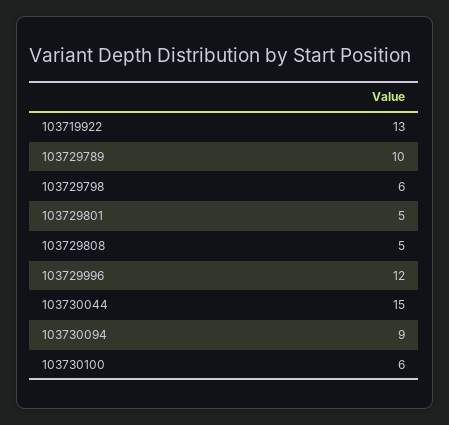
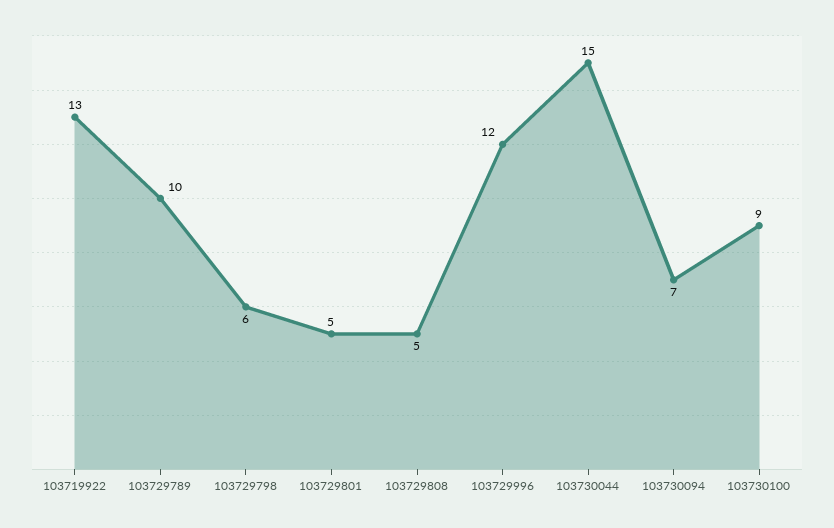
103730094: 9 -> 7
103730100: 6 -> 9

